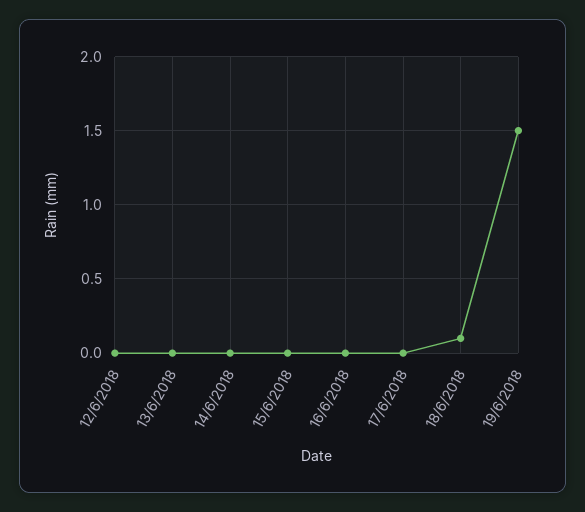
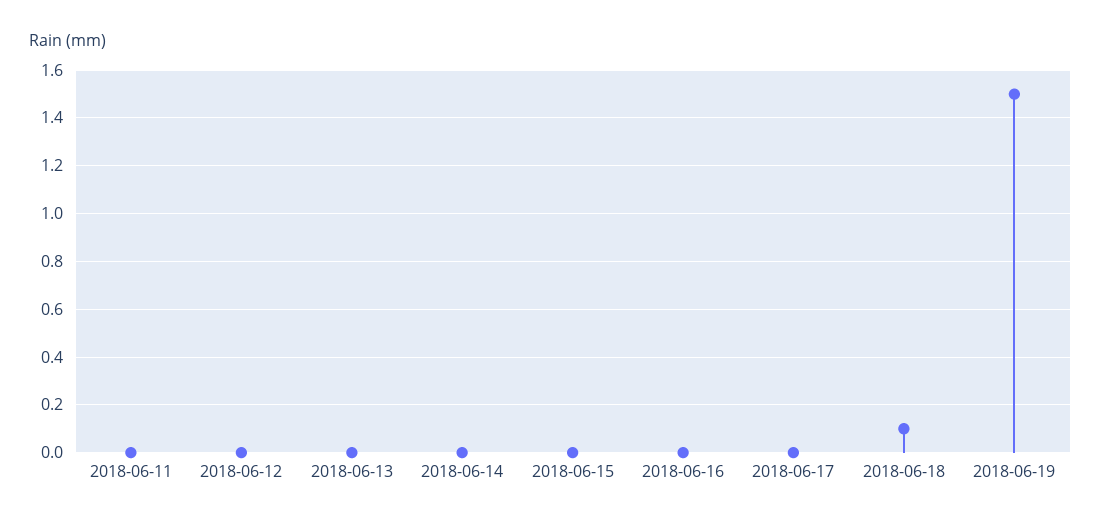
2018-06-11: none -> 0

